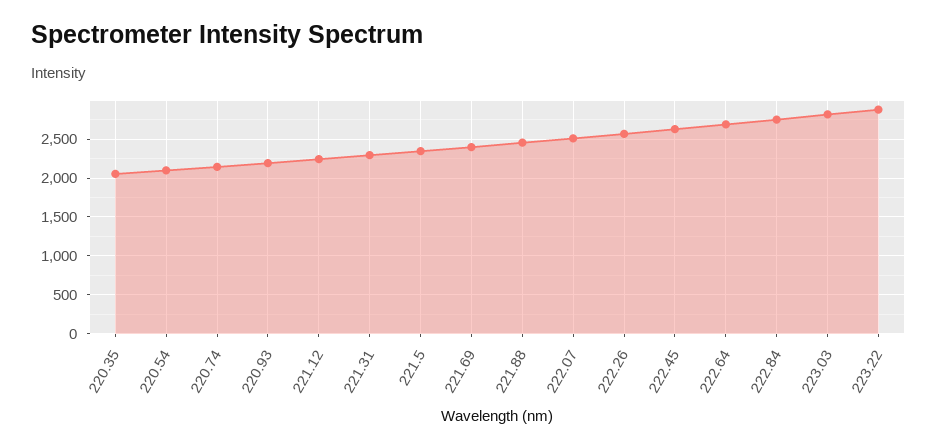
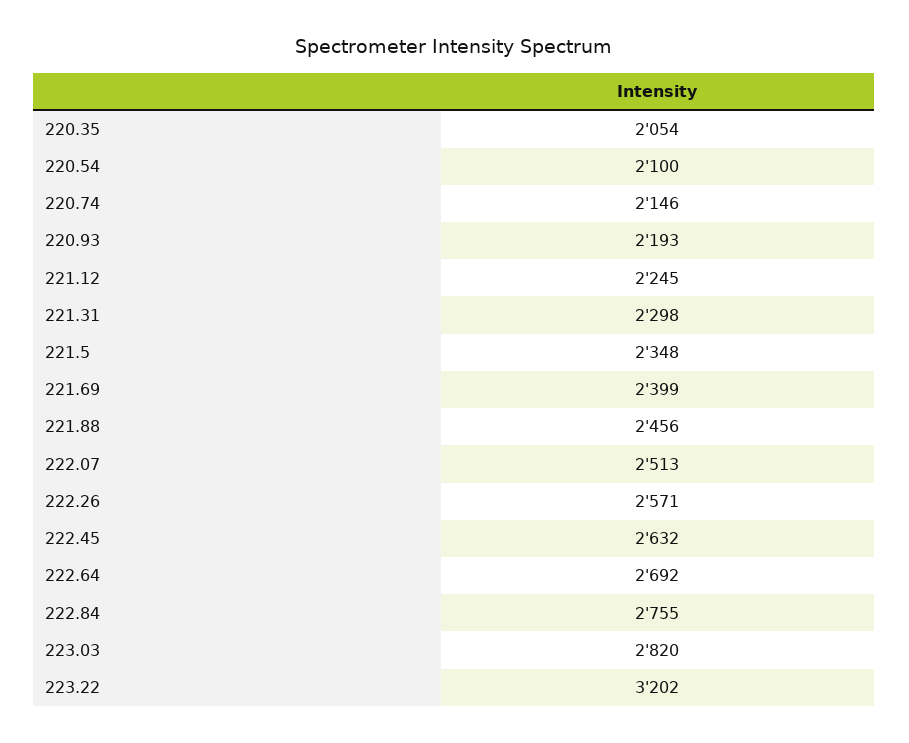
223.22: 2900 -> 3202

